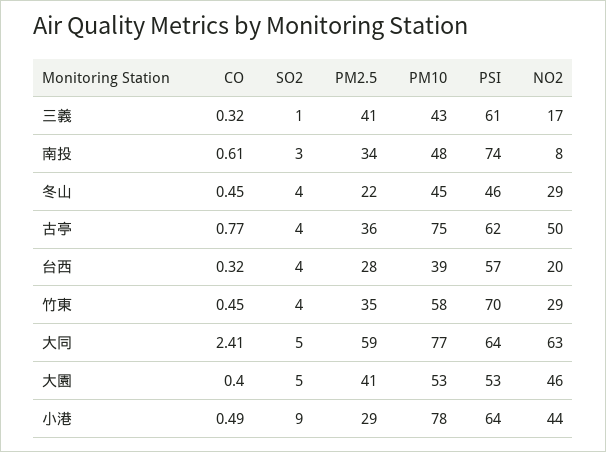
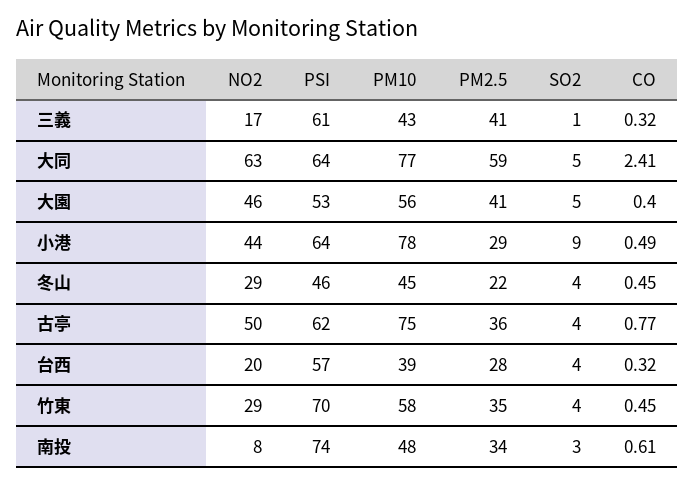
PM10, 大園: 53 -> 56

